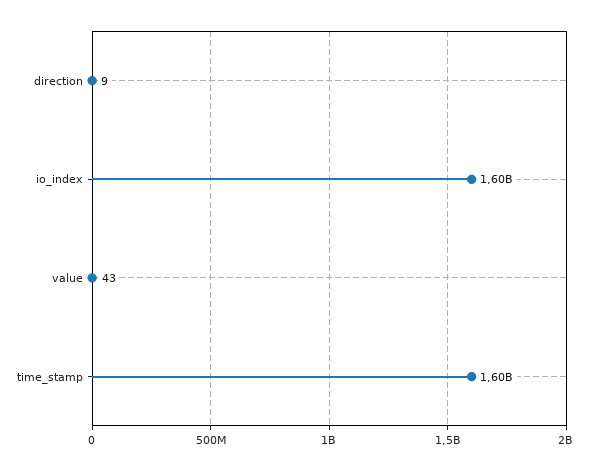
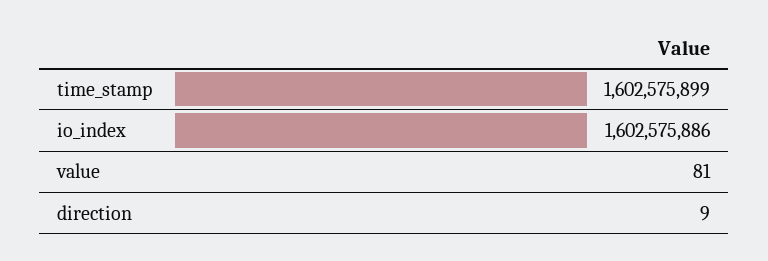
value: 43 -> 81

